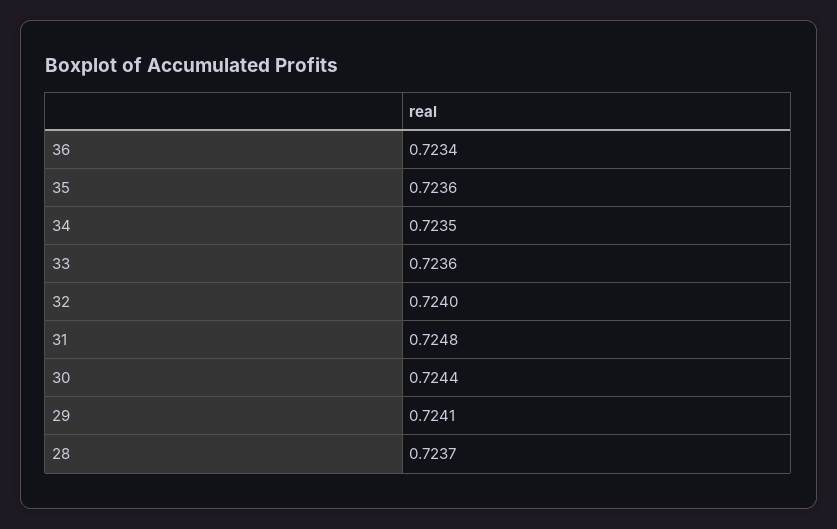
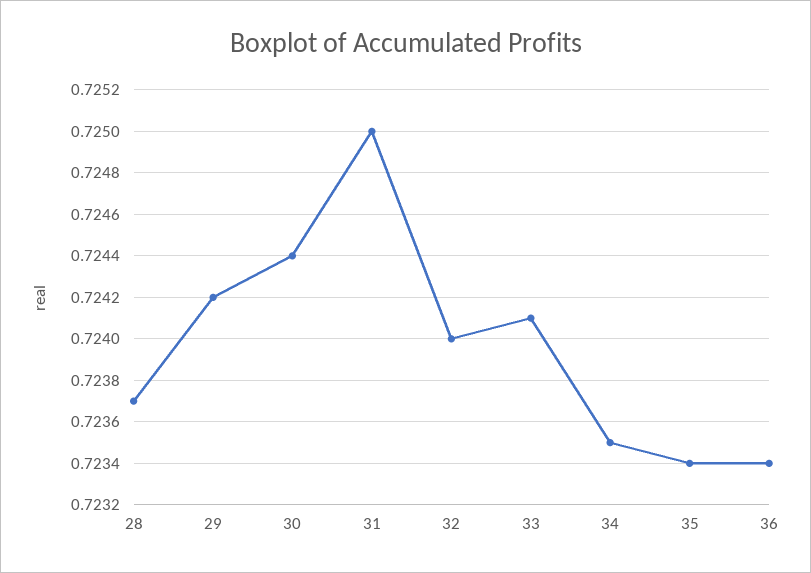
35: 0.7236 -> 0.7234
33: 0.7236 -> 0.7241
31: 0.7248 -> 0.725
29: 0.7241 -> 0.7242

